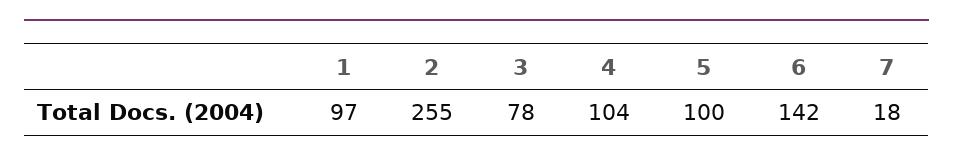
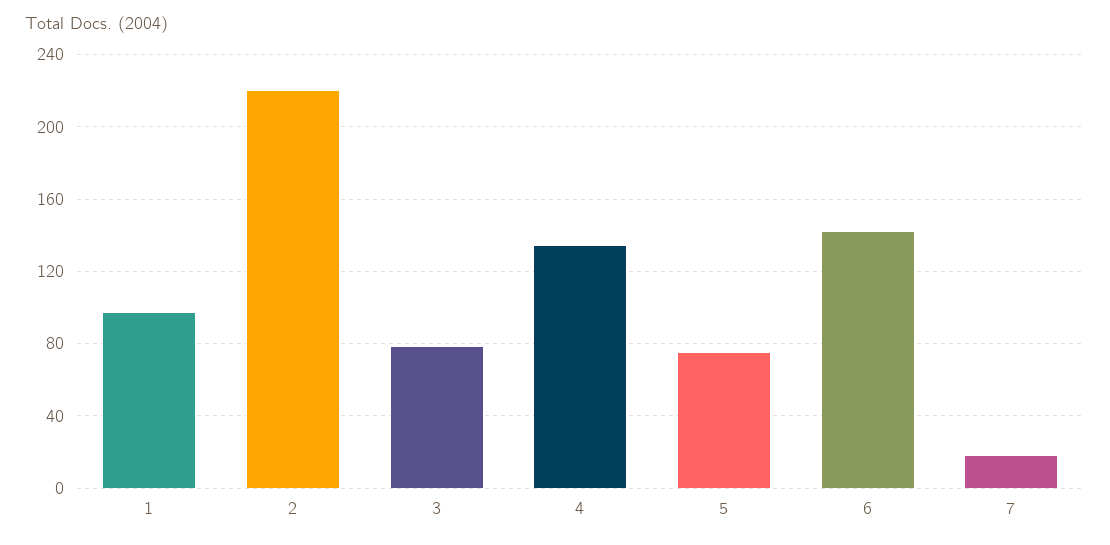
2: 255 -> 220
4: 104 -> 135
5: 100 -> 75

